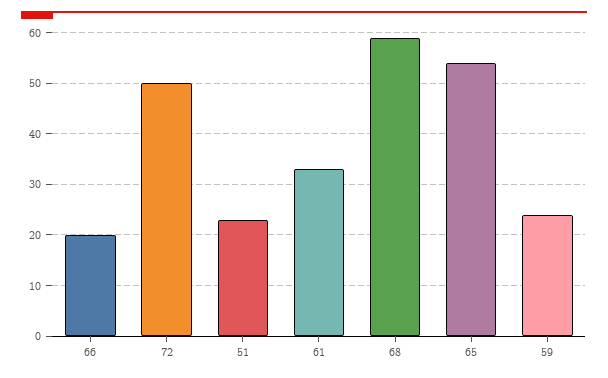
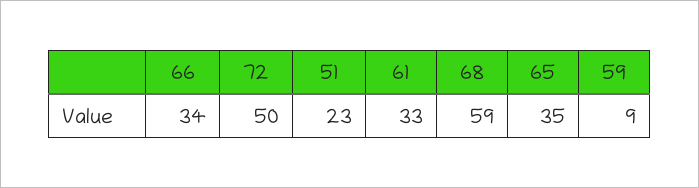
66: 20 -> 34
65: 55 -> 35
59: 25 -> 9

